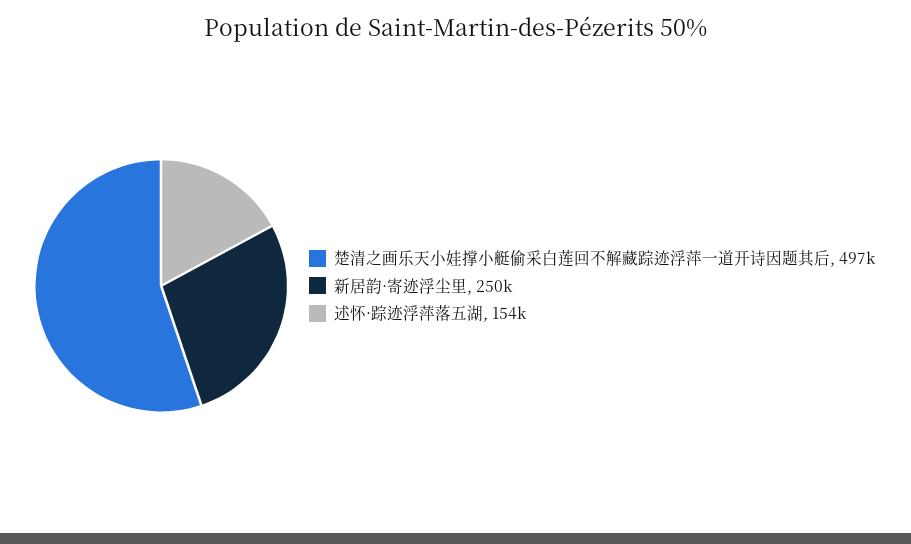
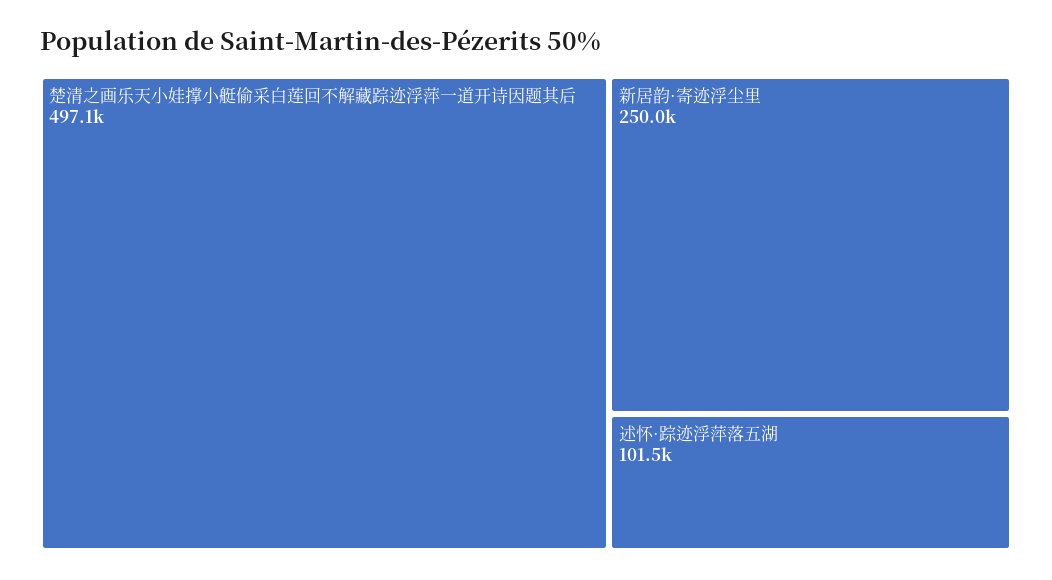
述怀·踪迹浮萍落五湖: 154000 -> 101500

